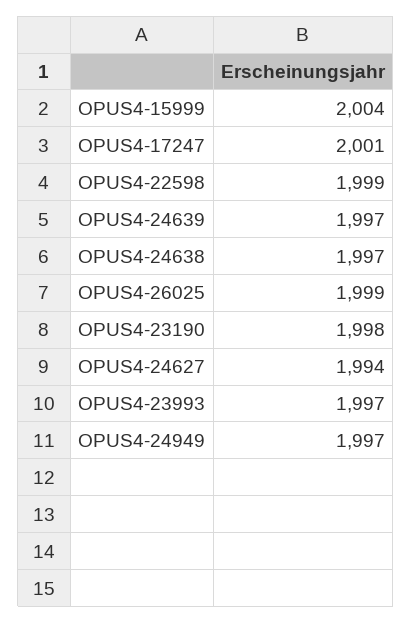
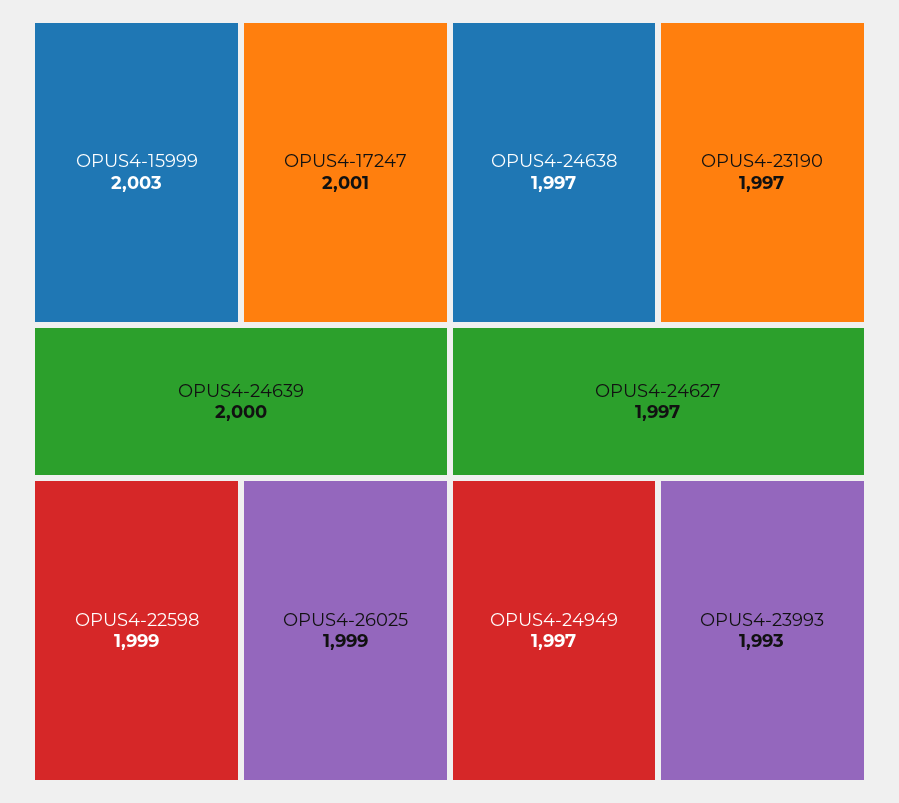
OPUS4-15999: 2004 -> 2003
OPUS4-24639: 1997 -> 2000
OPUS4-23190: 1998 -> 1997
OPUS4-24627: 1994 -> 1997
OPUS4-23993: 1997 -> 1993

